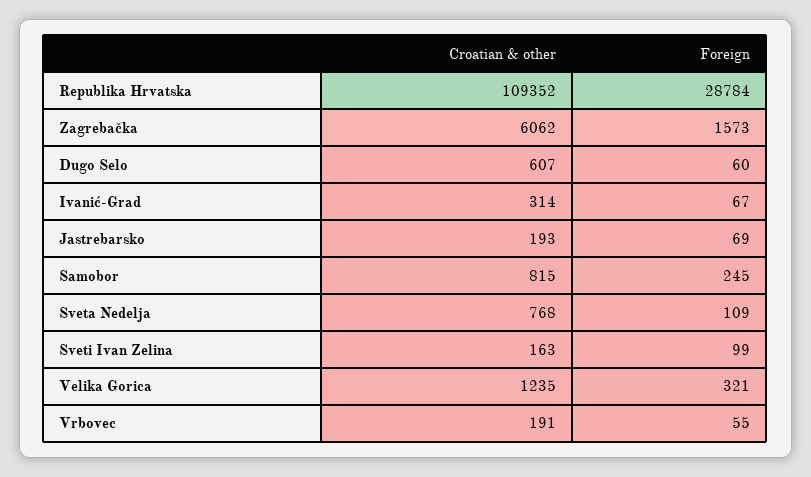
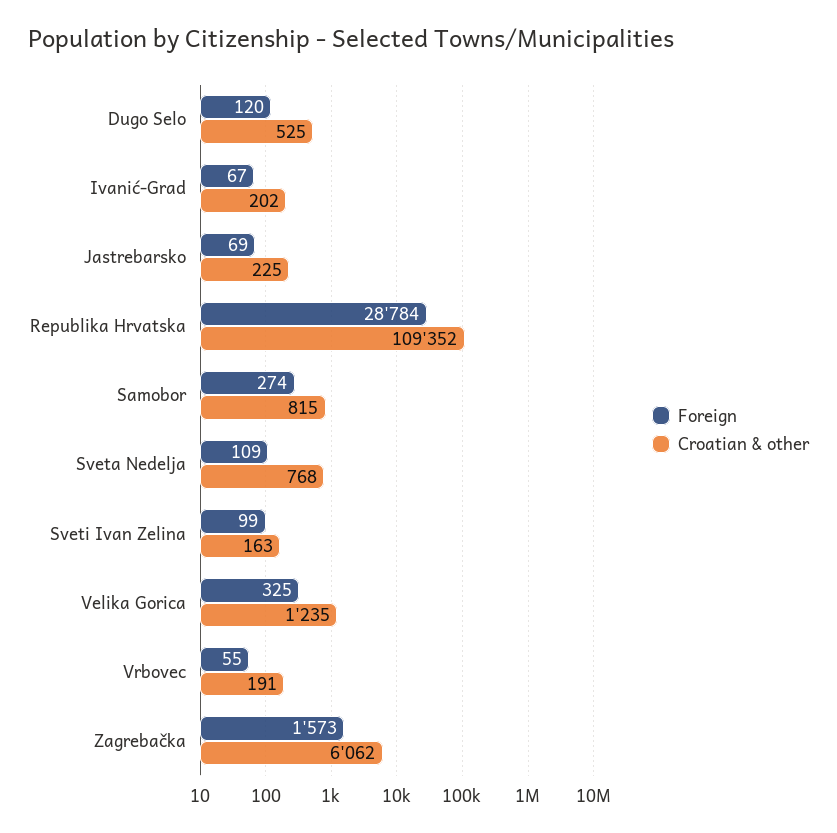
Croatian & other, Dugo Selo: 607 -> 525
Foreign, Dugo Selo: 60 -> 120
Croatian & other, Ivanić-Grad: 314 -> 202
Croatian & other, Jastrebarsko: 193 -> 225
Foreign, Samobor: 245 -> 274
Foreign, Velika Gorica: 321 -> 325

